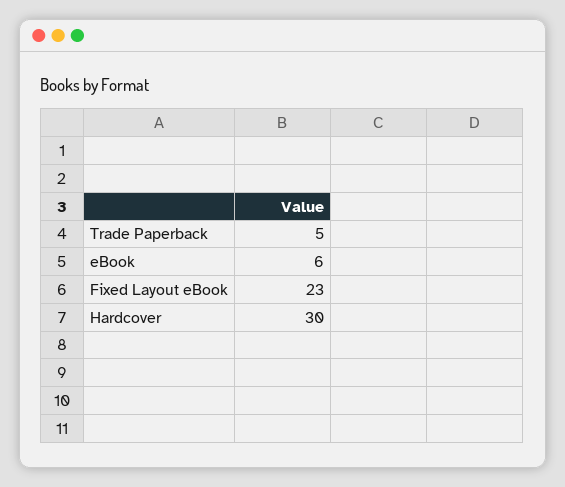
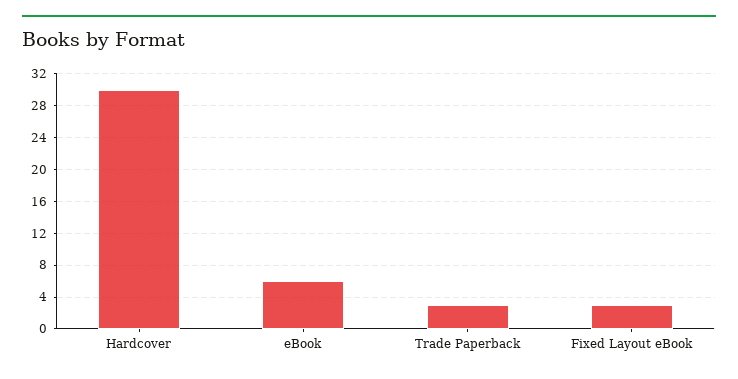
Trade Paperback: 5 -> 3
Fixed Layout eBook: 23 -> 3

